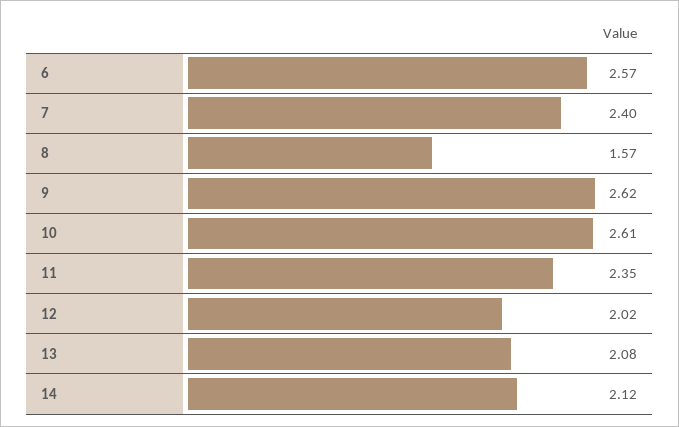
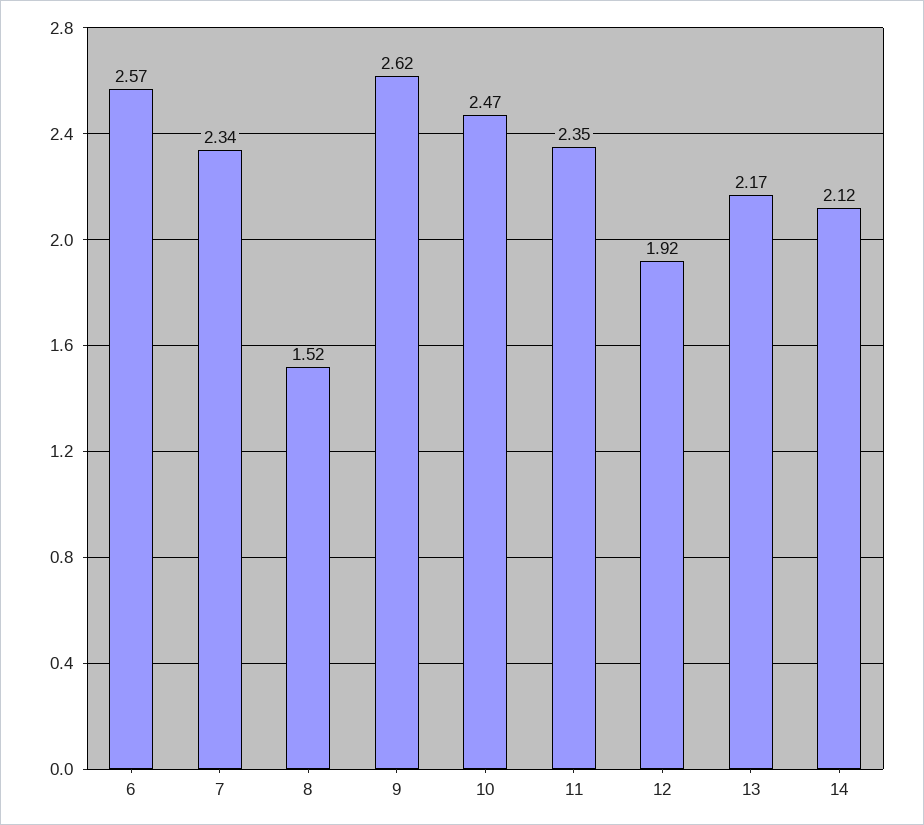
7: 2.4 -> 2.34
8: 1.57 -> 1.52
10: 2.61 -> 2.47
12: 2.02 -> 1.92
13: 2.08 -> 2.17

